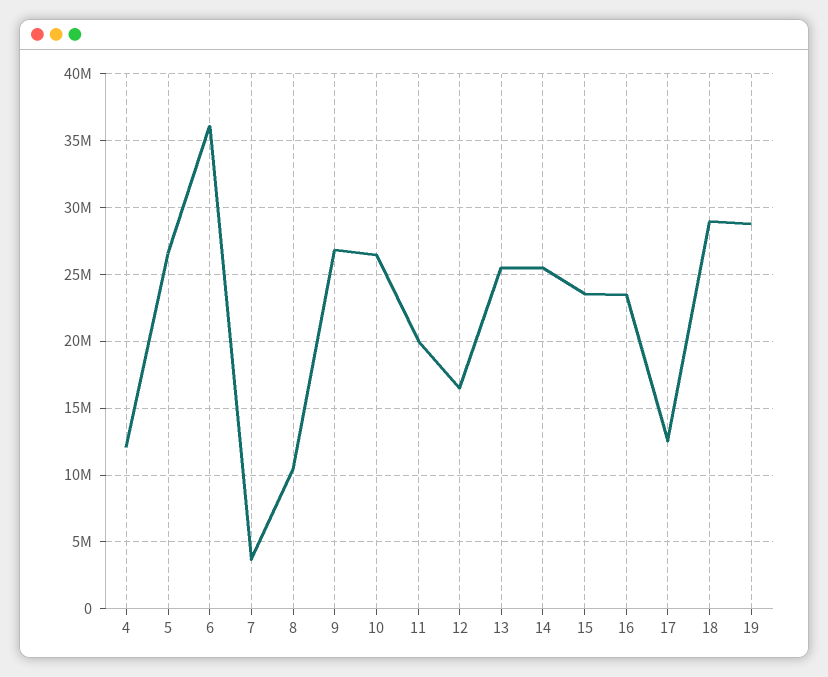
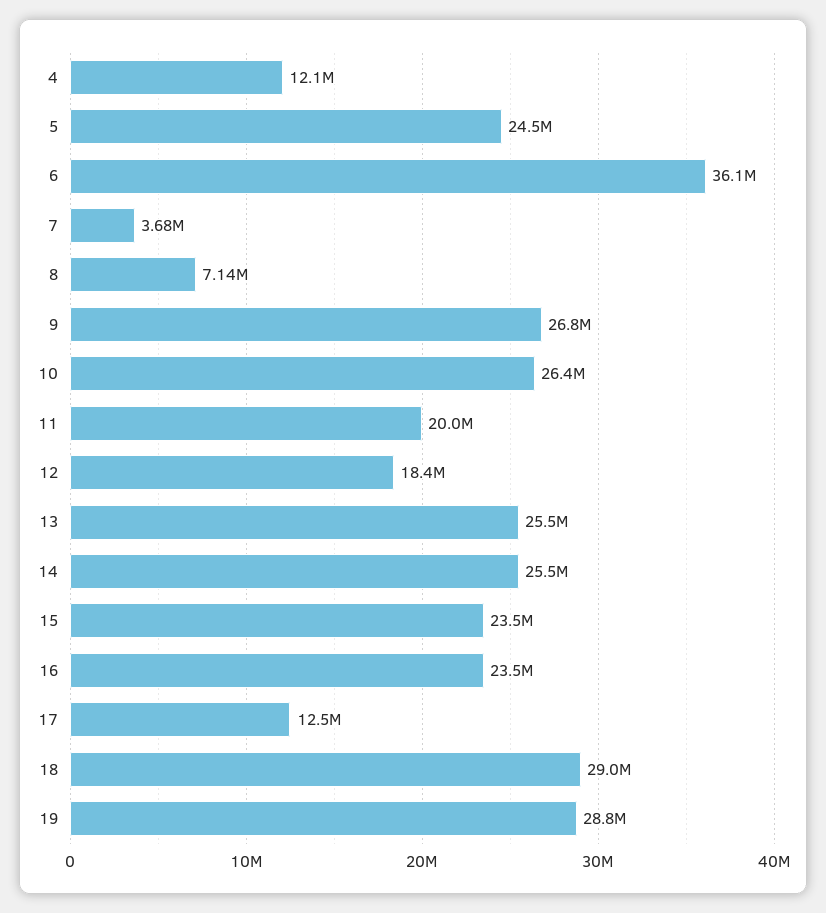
5: 26500000 -> 24500000
8: 10500000 -> 7140000
12: 16500000 -> 18400000

